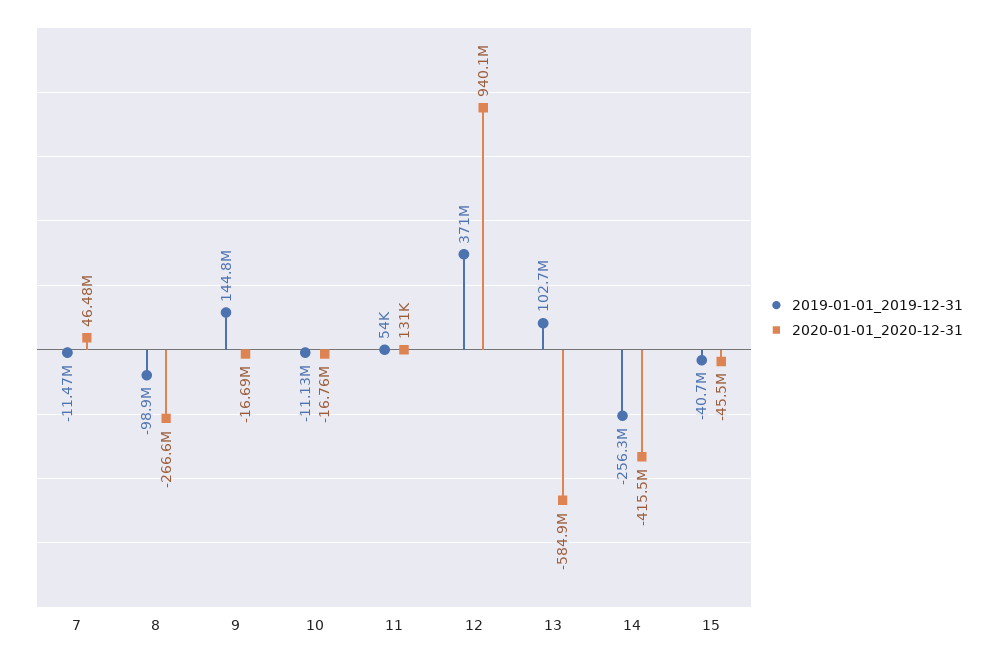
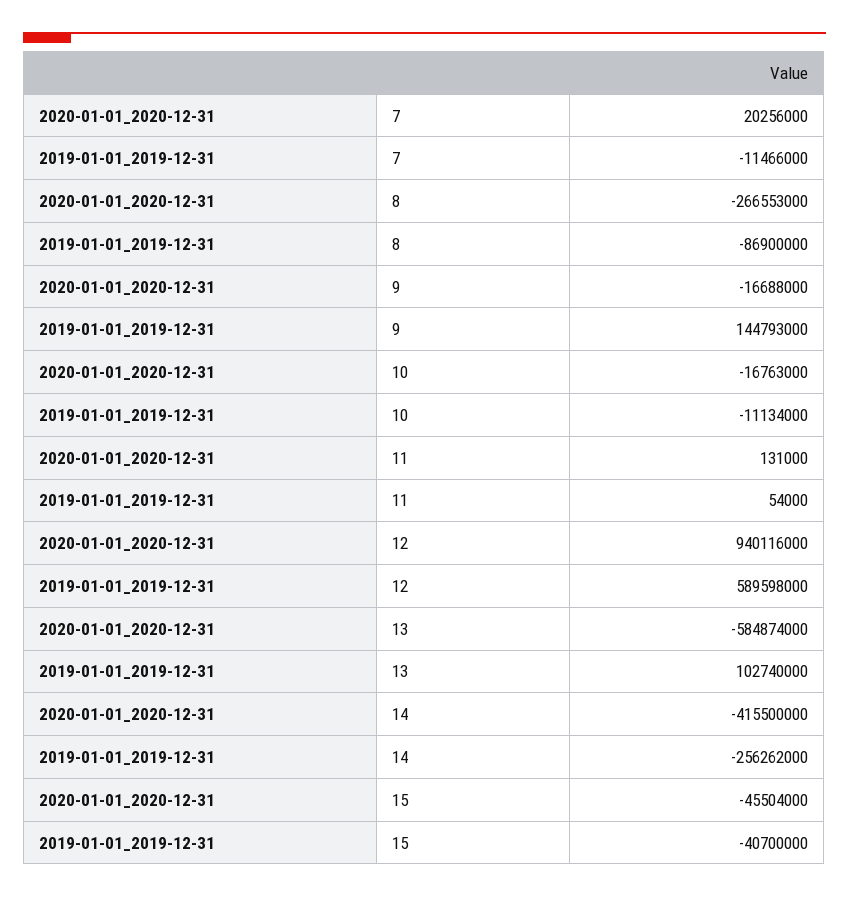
2020-01-01_2020-12-31, 7: 46480000 -> 20256000
2019-01-01_2019-12-31, 8: -98900000 -> -86900000
2019-01-01_2019-12-31, 12: 371000000 -> 589598000

